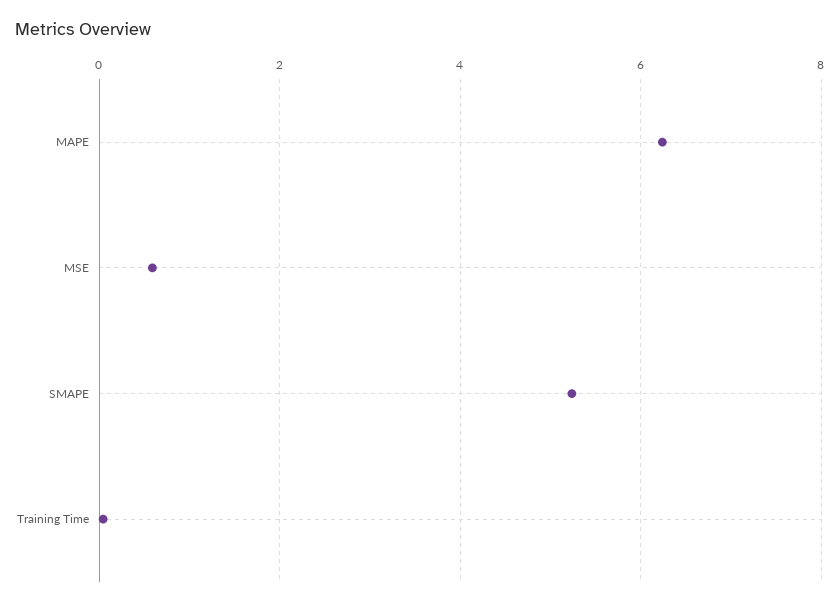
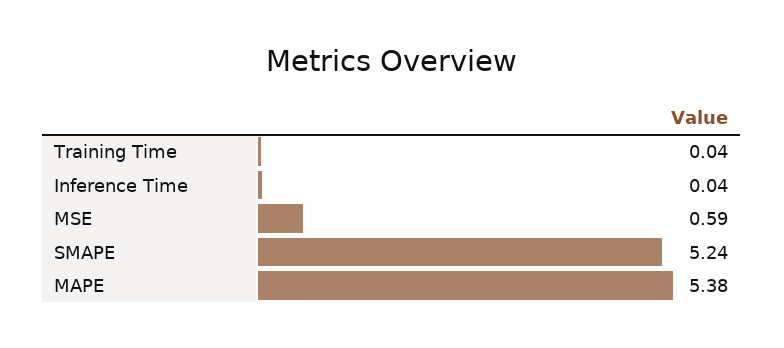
MAPE: 6.2 -> 5.38
Inference Time: none -> 0.04

